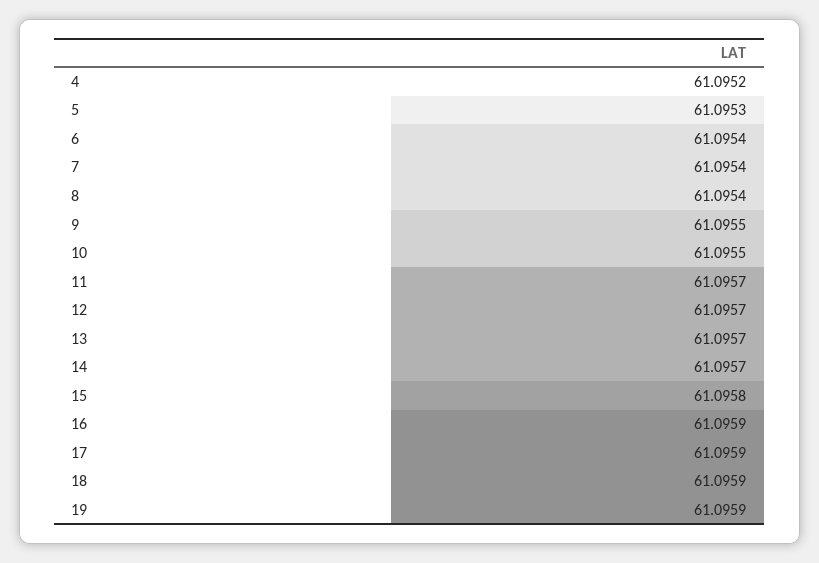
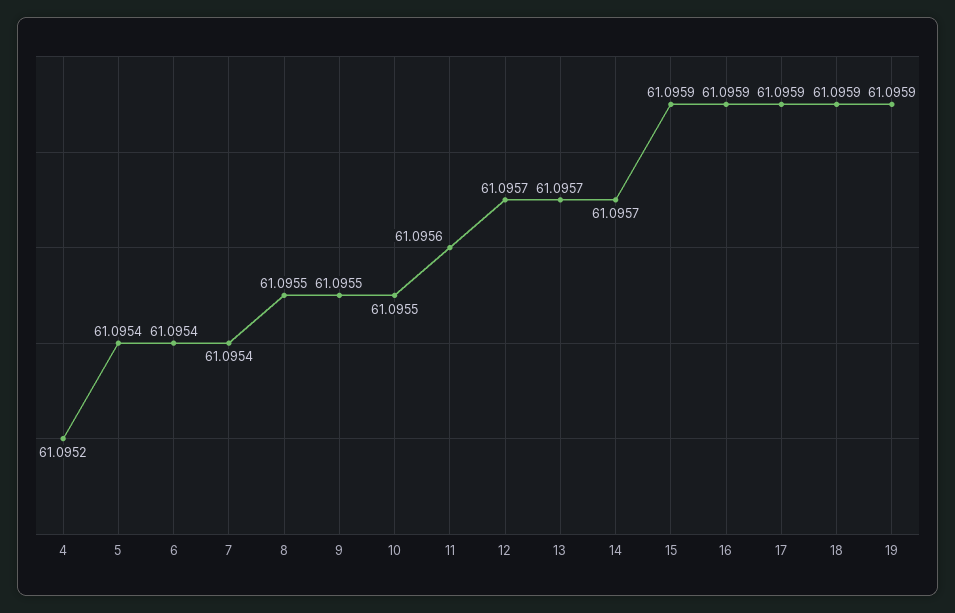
5: 61.0953 -> 61.0954
8: 61.0954 -> 61.0955
11: 61.0957 -> 61.0956
15: 61.0958 -> 61.0959

